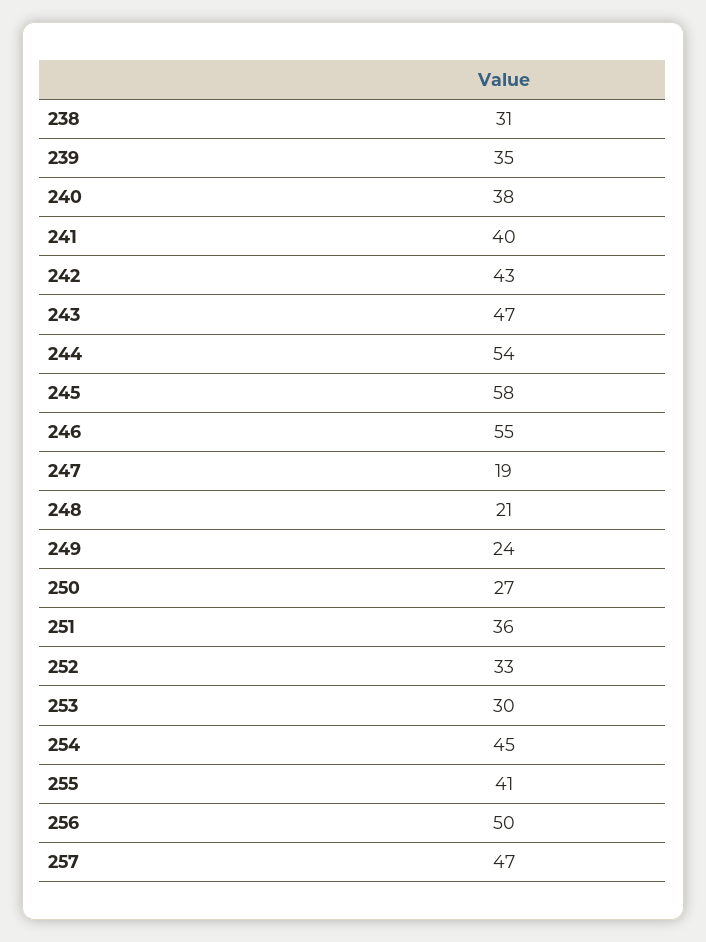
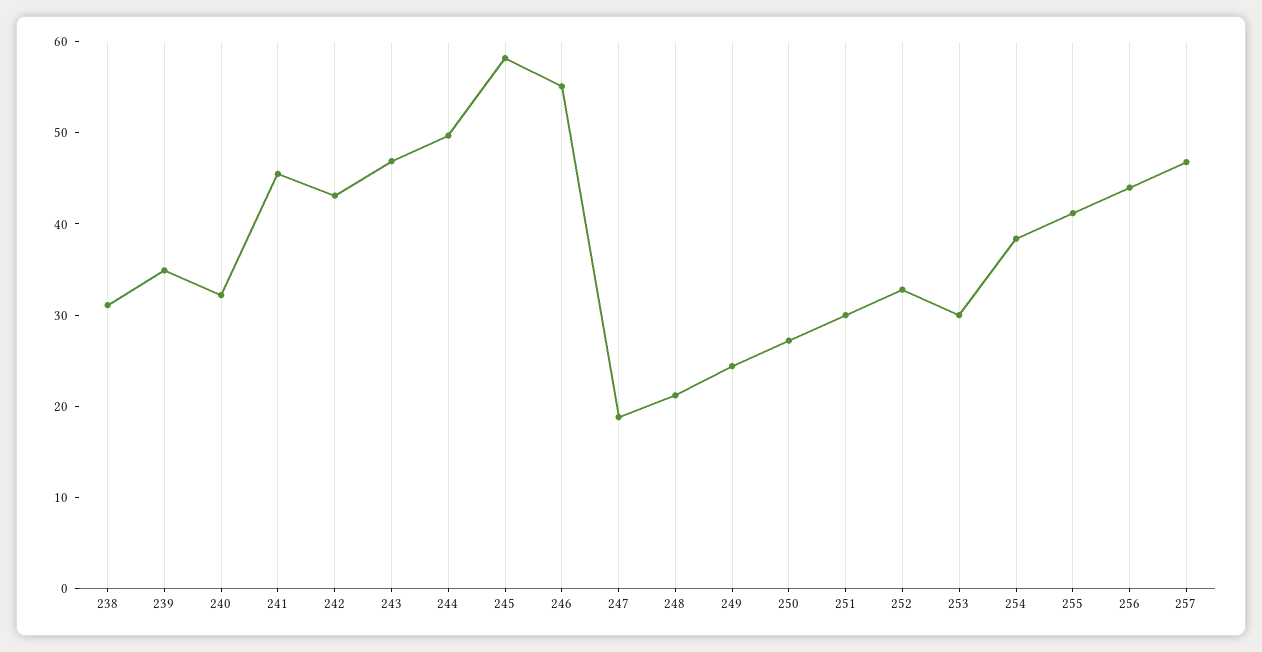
240: 38 -> 32
241: 40 -> 46
244: 54 -> 50
251: 36 -> 30
254: 45 -> 38
256: 50 -> 44

